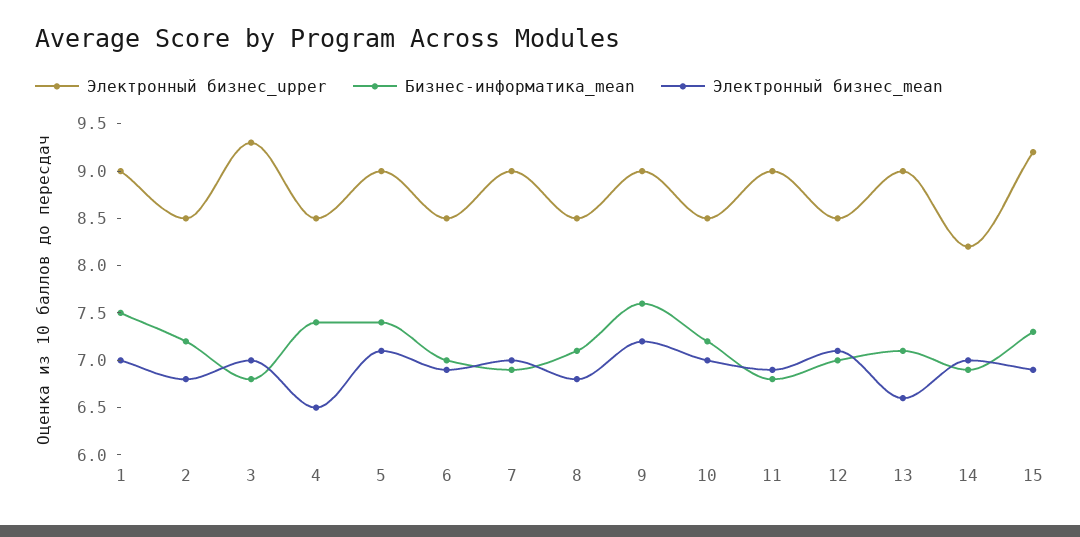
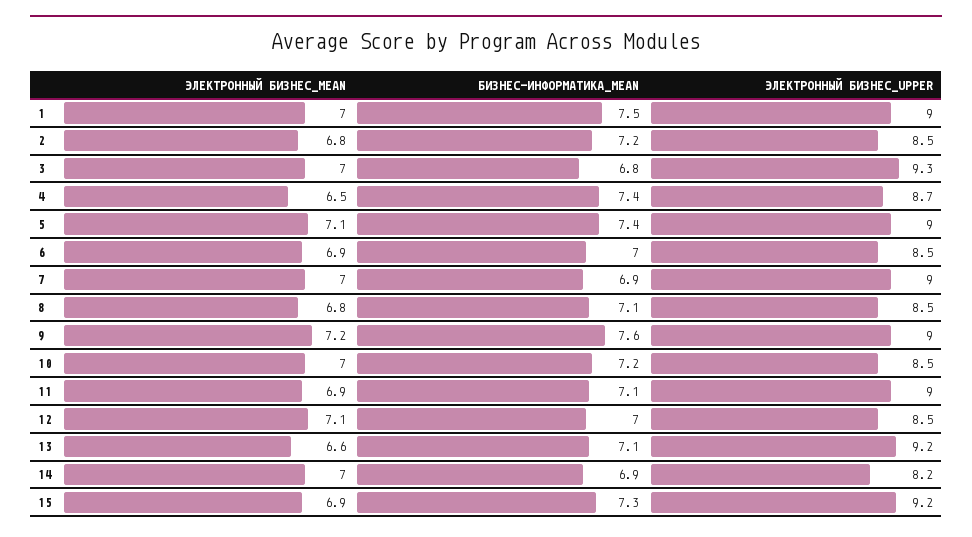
Электронный бизнес_upper, 4: 8.5 -> 8.7
Бизнес-информатика_mean, 11: 6.8 -> 7.1
Электронный бизнес_upper, 13: 9 -> 9.2

